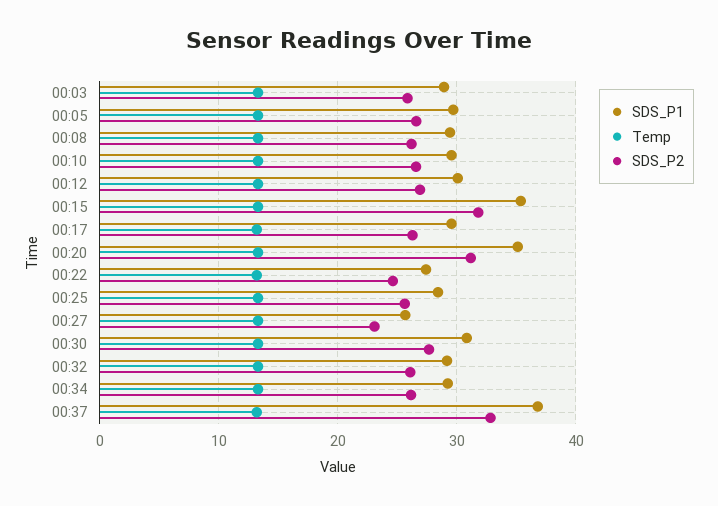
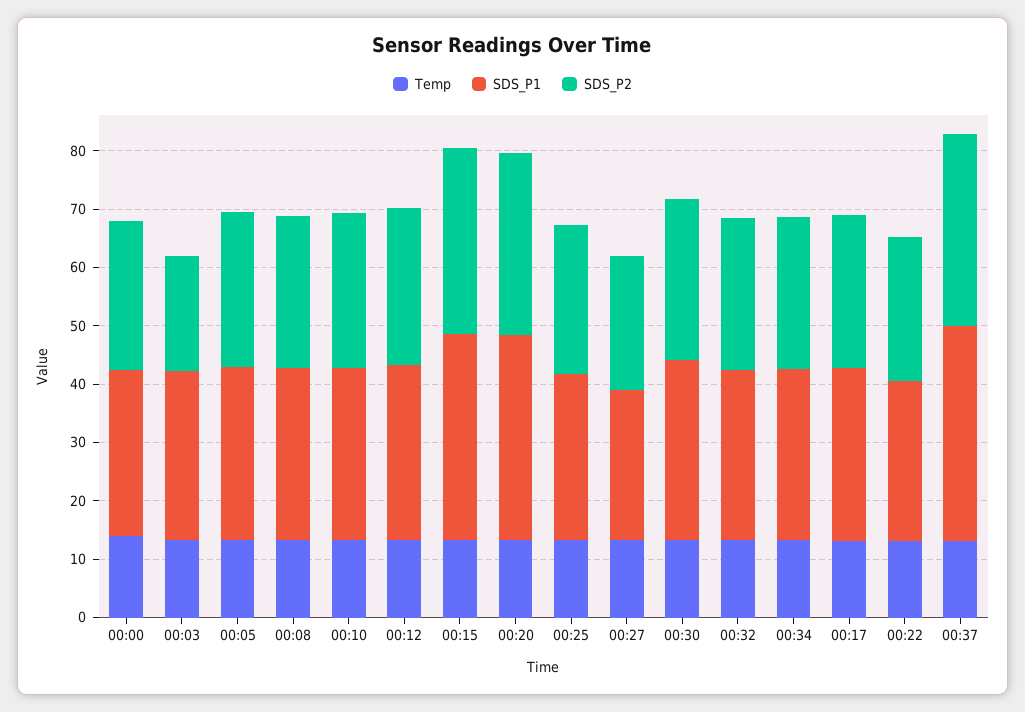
SDS_P2, 00:03: 26 -> 20
Temp, 00:00: none -> 14
SDS_P1, 00:00: none -> 28
SDS_P2, 00:00: none -> 26

